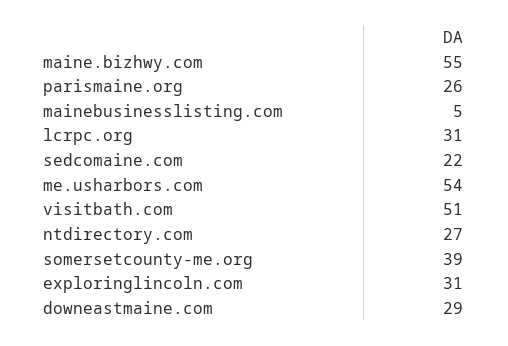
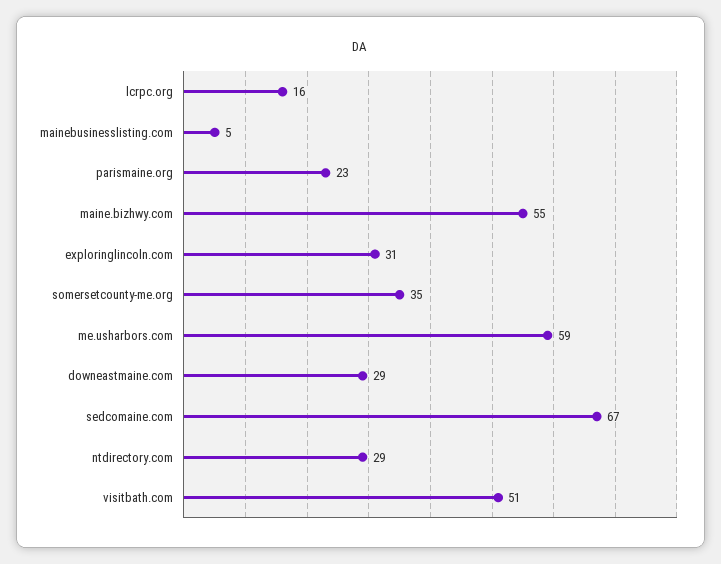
parismaine.org: 26 -> 23
lcrpc.org: 31 -> 16
sedcomaine.com: 22 -> 67
me.usharbors.com: 54 -> 59
ntdirectory.com: 27 -> 29
somersetcounty-me.org: 39 -> 35

